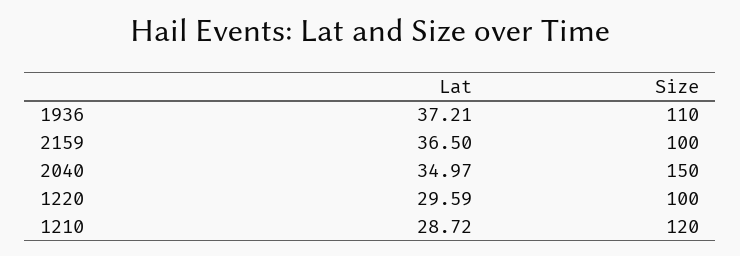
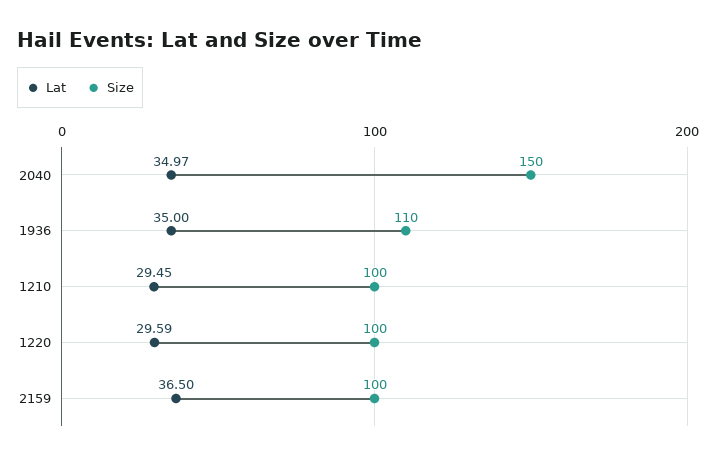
Lat, 1936: 37.21 -> 35
Lat, 1210: 28.72 -> 29.45
Size, 1210: 120 -> 100

